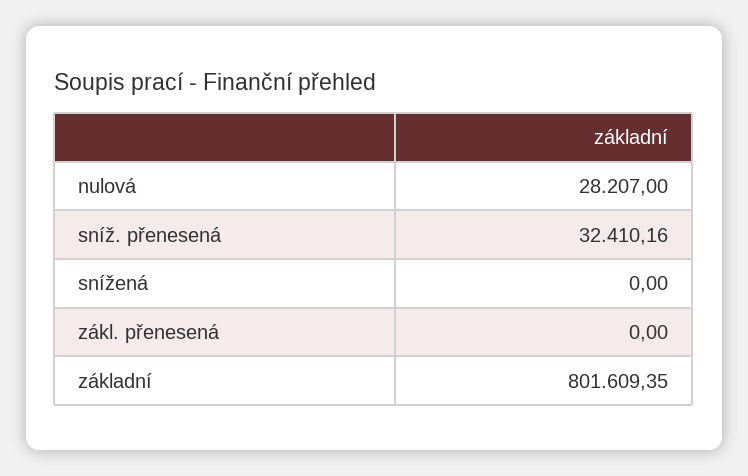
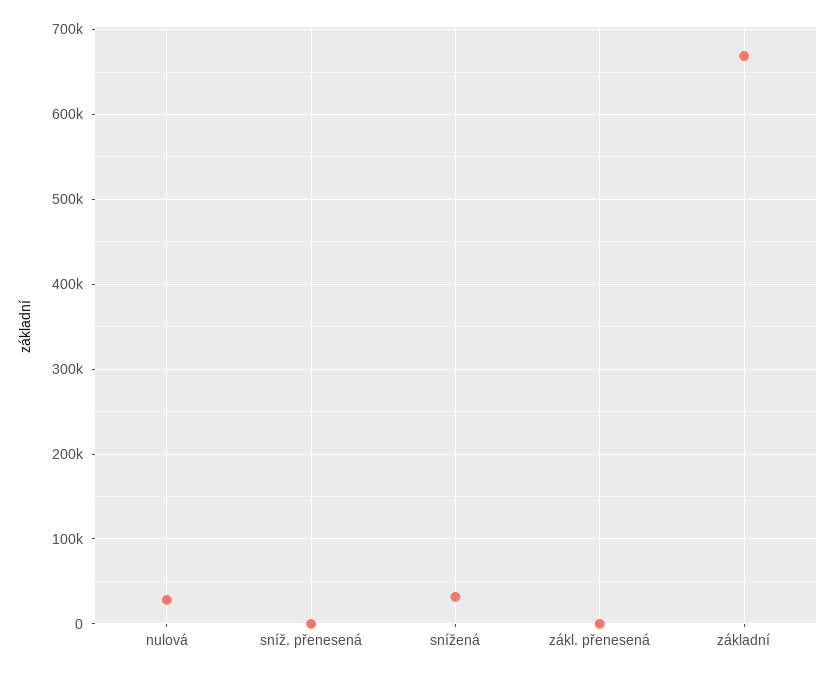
sníž. přenesená: 32410.16 -> 0
snížená: 0 -> 30000
základní: 801609.35 -> 670000

